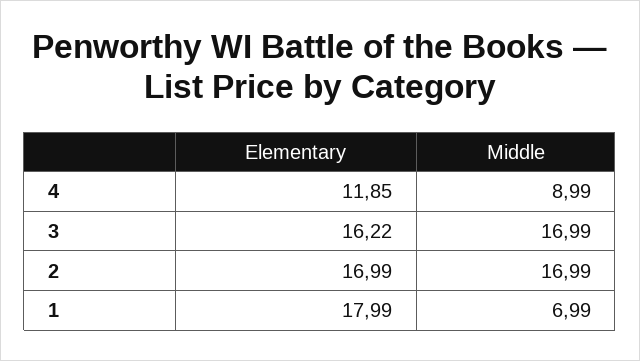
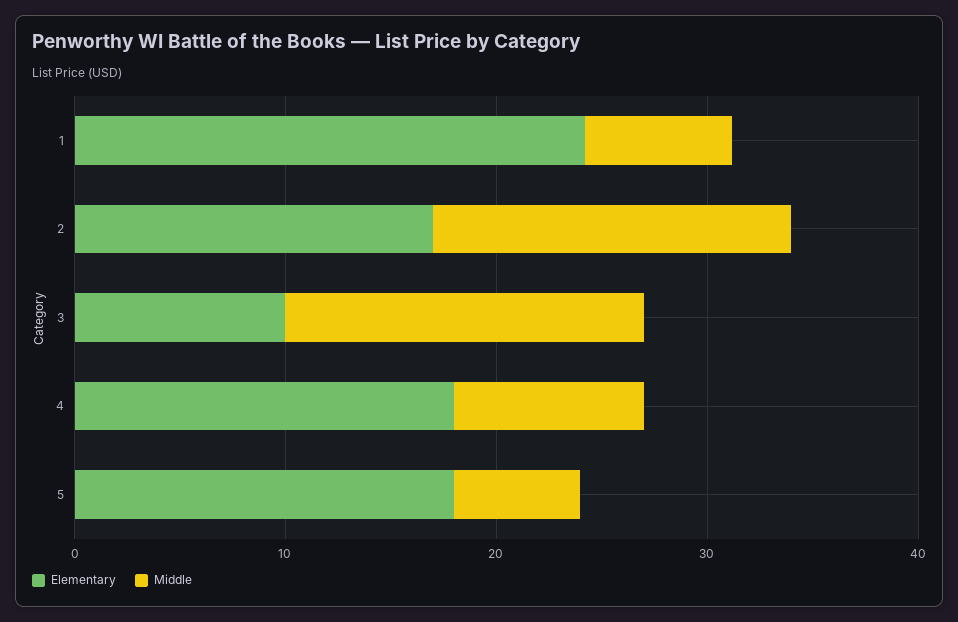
Elementary, 4: 11.85 -> 18
Elementary, 3: 16.22 -> 10
Elementary, 1: 17.99 -> 24
Elementary, 5: none -> 18
Middle, 5: none -> 6

